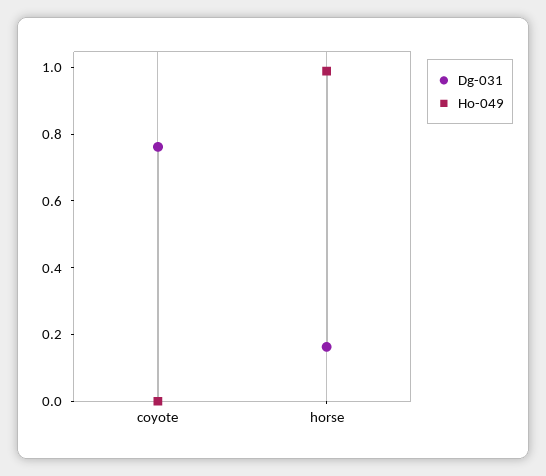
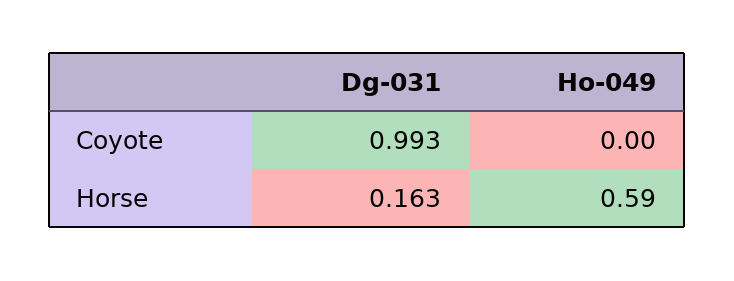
Dg-031, coyote: 0.75 -> 0.993
Ho-049, horse: 1 -> 0.59

